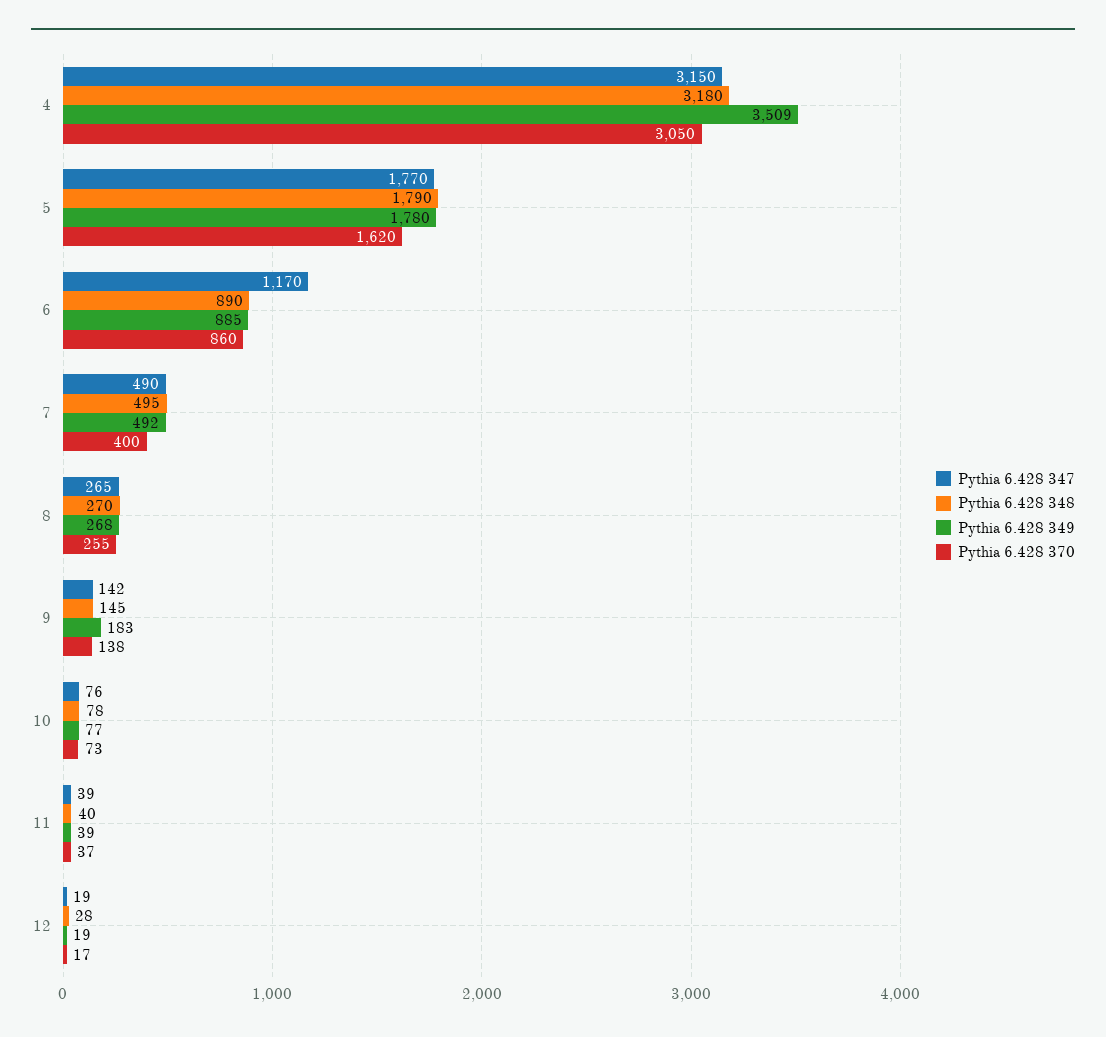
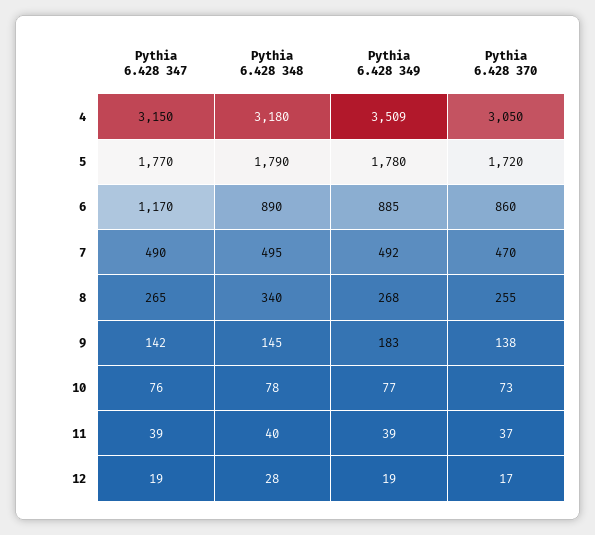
Pythia 6.428 370, 5: 1620 -> 1720
Pythia 6.428 370, 7: 400 -> 470
Pythia 6.428 348, 8: 270 -> 340

